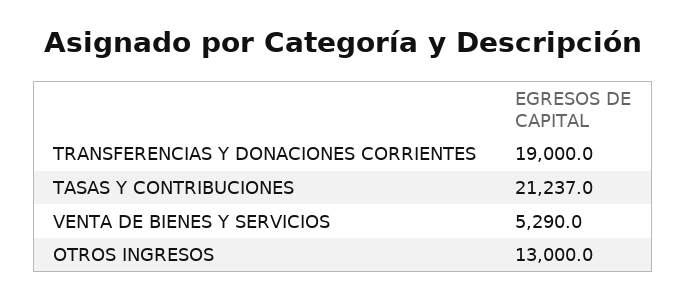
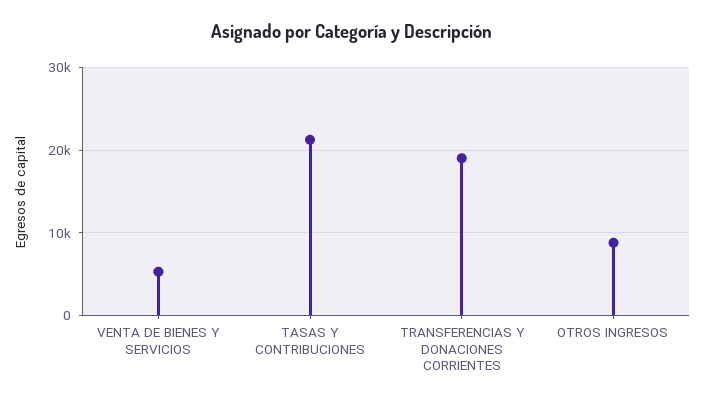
OTROS INGRESOS: 13000 -> 9000

